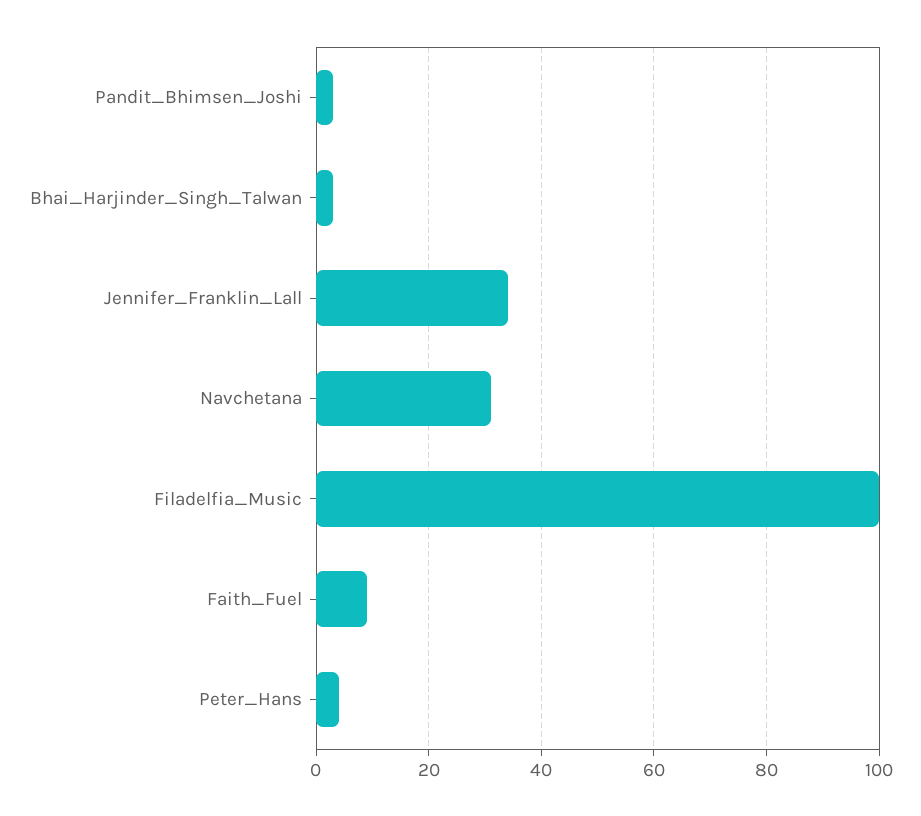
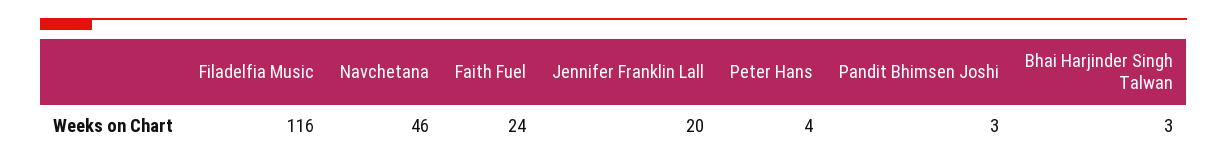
Jennifer_Franklin_Lall: 35 -> 20
Navchetana: 30 -> 46
Filadelfia_Music: 100 -> 116
Faith_Fuel: 10 -> 24

